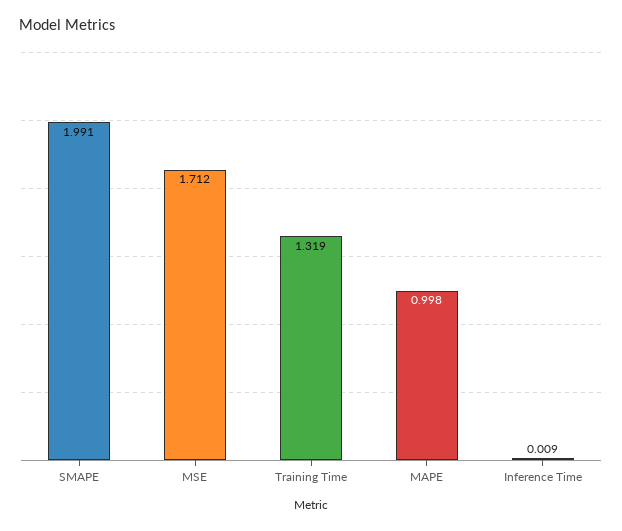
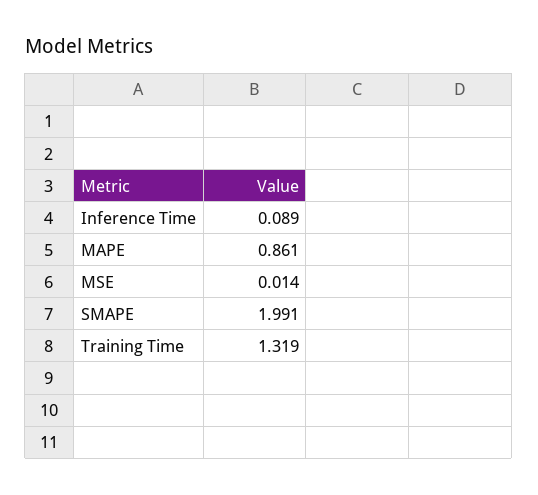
MSE: 1.712 -> 0.014
MAPE: 0.998 -> 0.861
Inference Time: 0.009 -> 0.089

